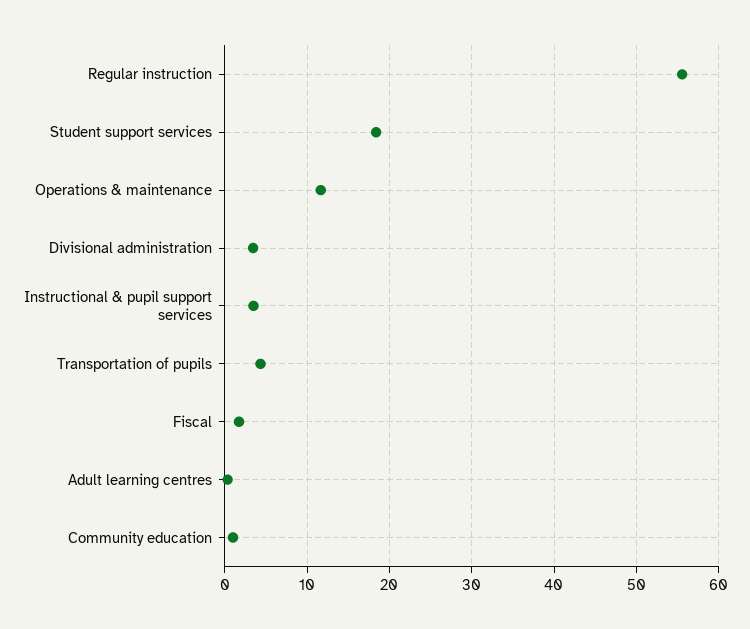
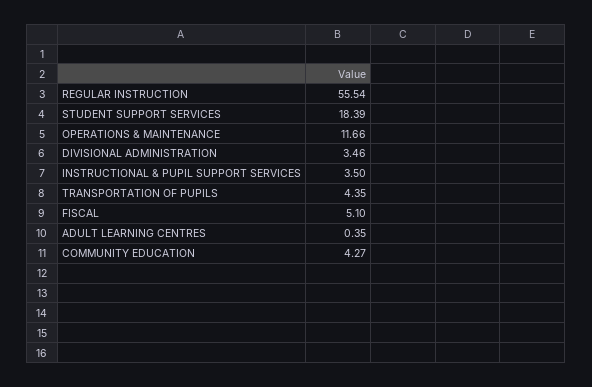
Fiscal: 2 -> 5.1
Community education: 1 -> 4.27

